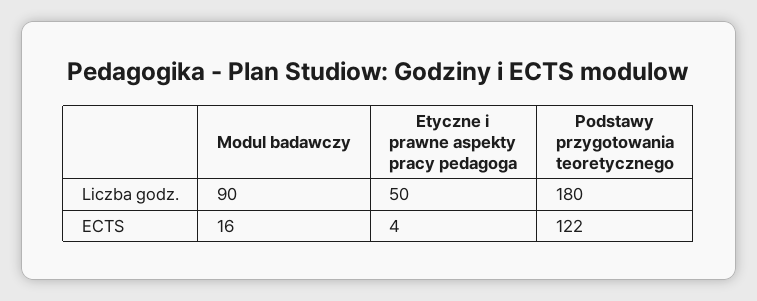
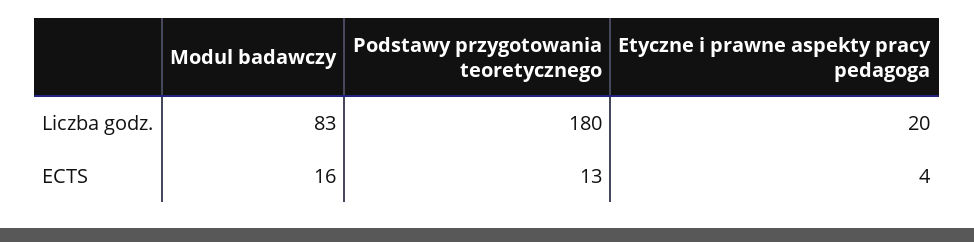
Modul badawczy, Liczba godz.: 90 -> 83
Etyczne i prawne aspekty pracy pedagoga, Liczba godz.: 50 -> 20
Podstawy przygotowania teoretycznego, ECTS: 122 -> 13

